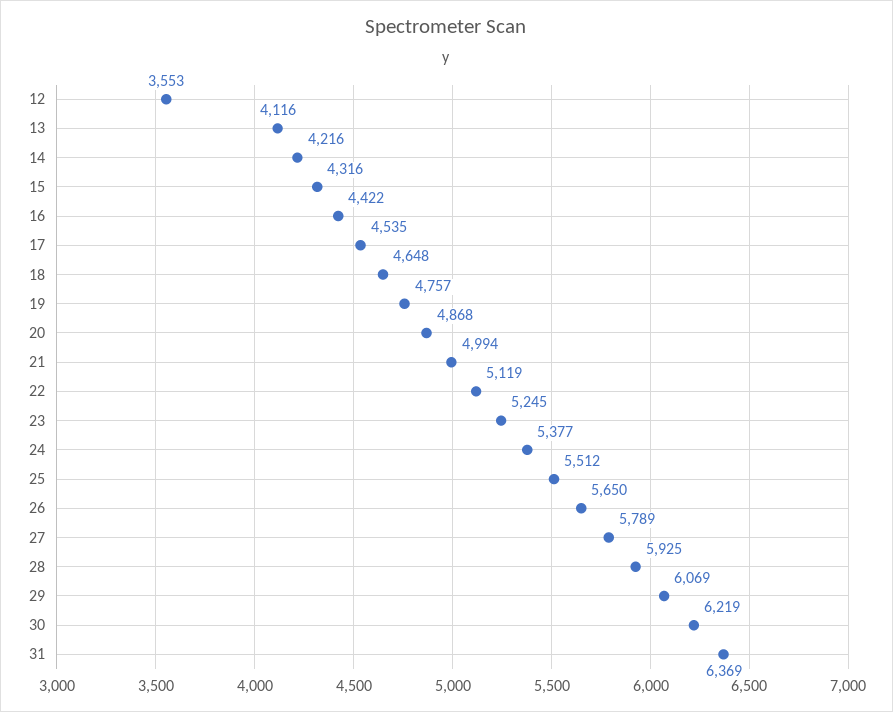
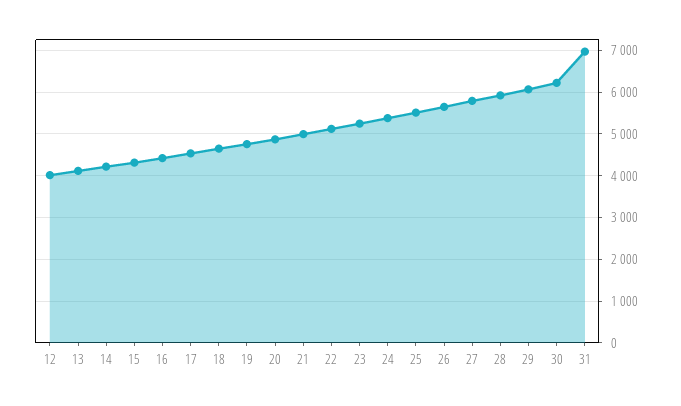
12: 3553 -> 4000
31: 6369 -> 7000

